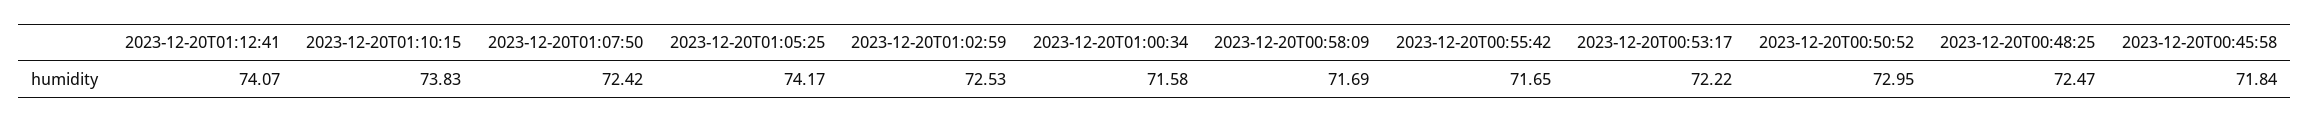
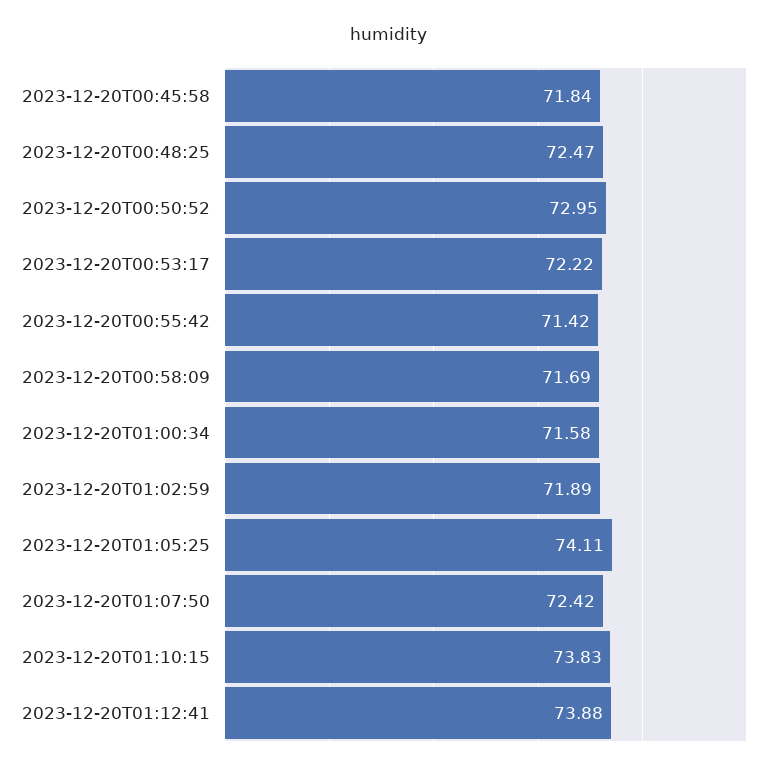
2023-12-20T01:12:41: 74.07 -> 73.88
2023-12-20T01:05:25: 74.17 -> 74.11
2023-12-20T01:02:59: 72.53 -> 71.89
2023-12-20T00:55:42: 71.65 -> 71.42

